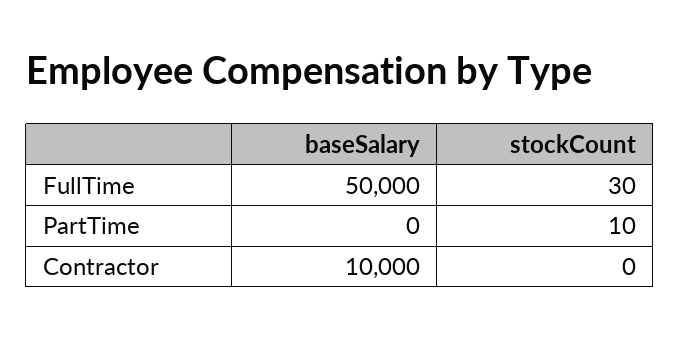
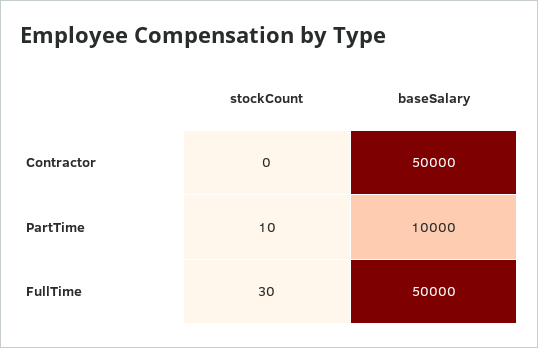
baseSalary, PartTime: 0 -> 10000
baseSalary, Contractor: 10000 -> 50000

